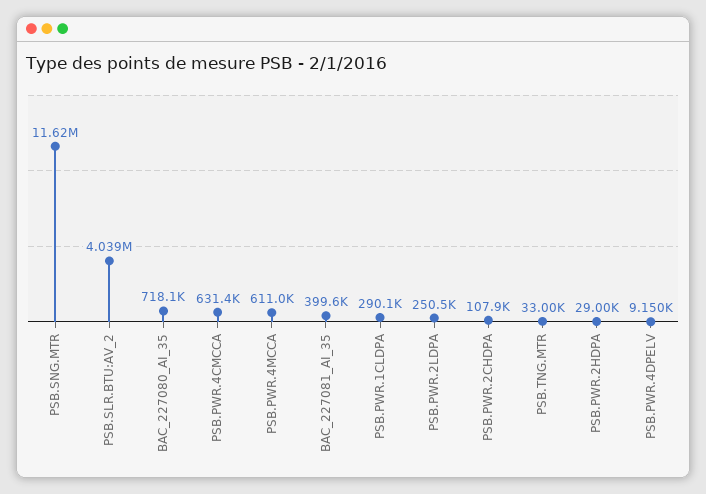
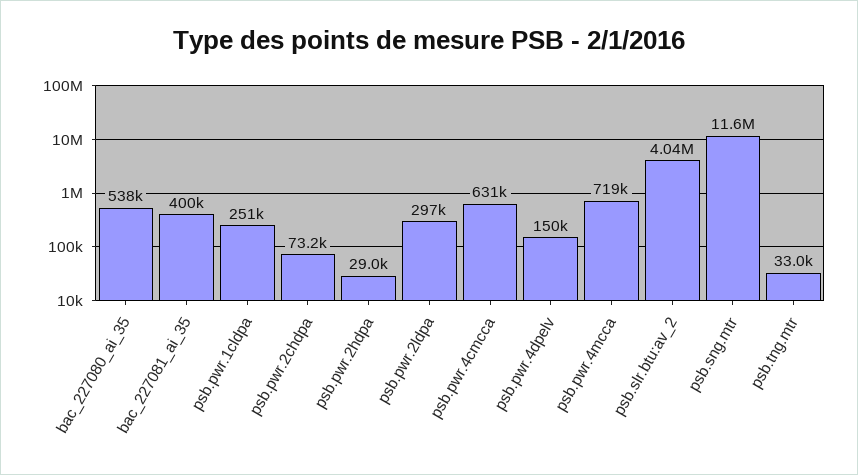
BAC_227080_AI_35: 718100 -> 538000
PSB.PWR.4MCCA: 611000 -> 719000
PSB.PWR.1CLDPA: 290100 -> 251000
PSB.PWR.2LDPA: 250500 -> 297000
PSB.PWR.2CHDPA: 107900 -> 73200
PSB.PWR.4DPELV: 9150 -> 150000

